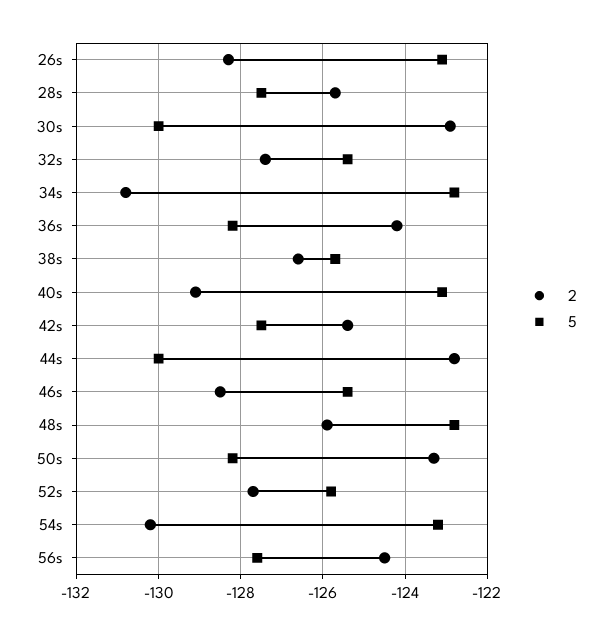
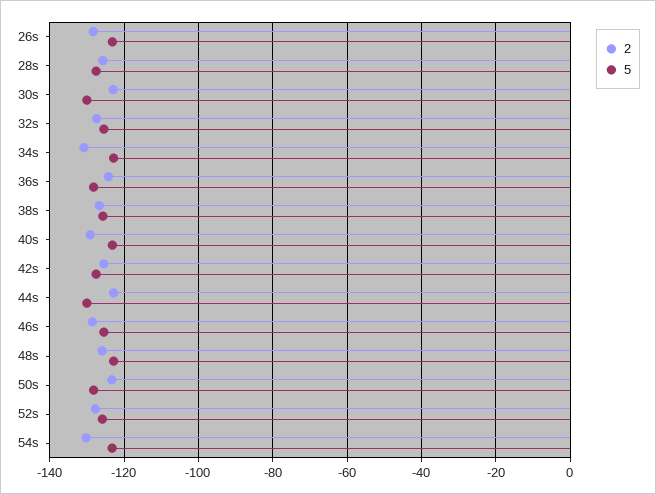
2, 56s: -124.5 -> none
5, 56s: -127.5 -> none

